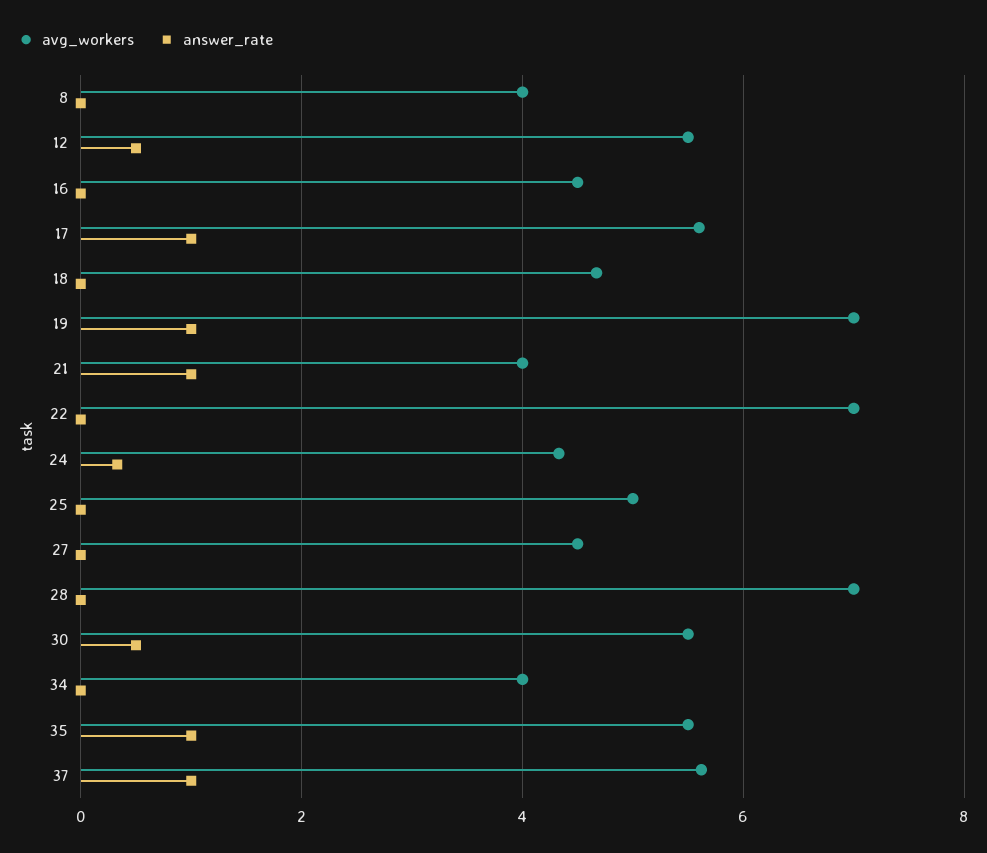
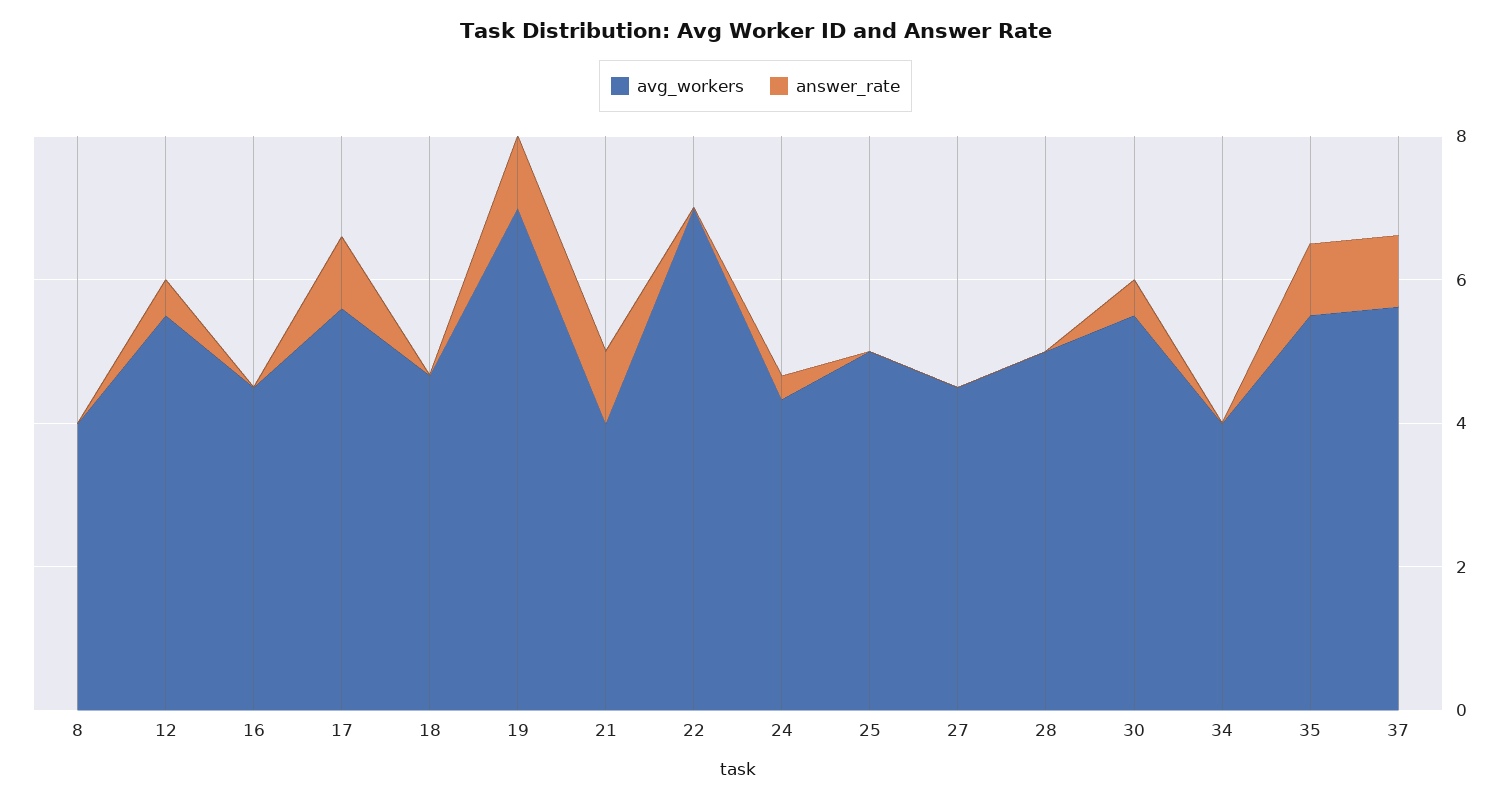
avg_workers, 28: 7 -> 5

